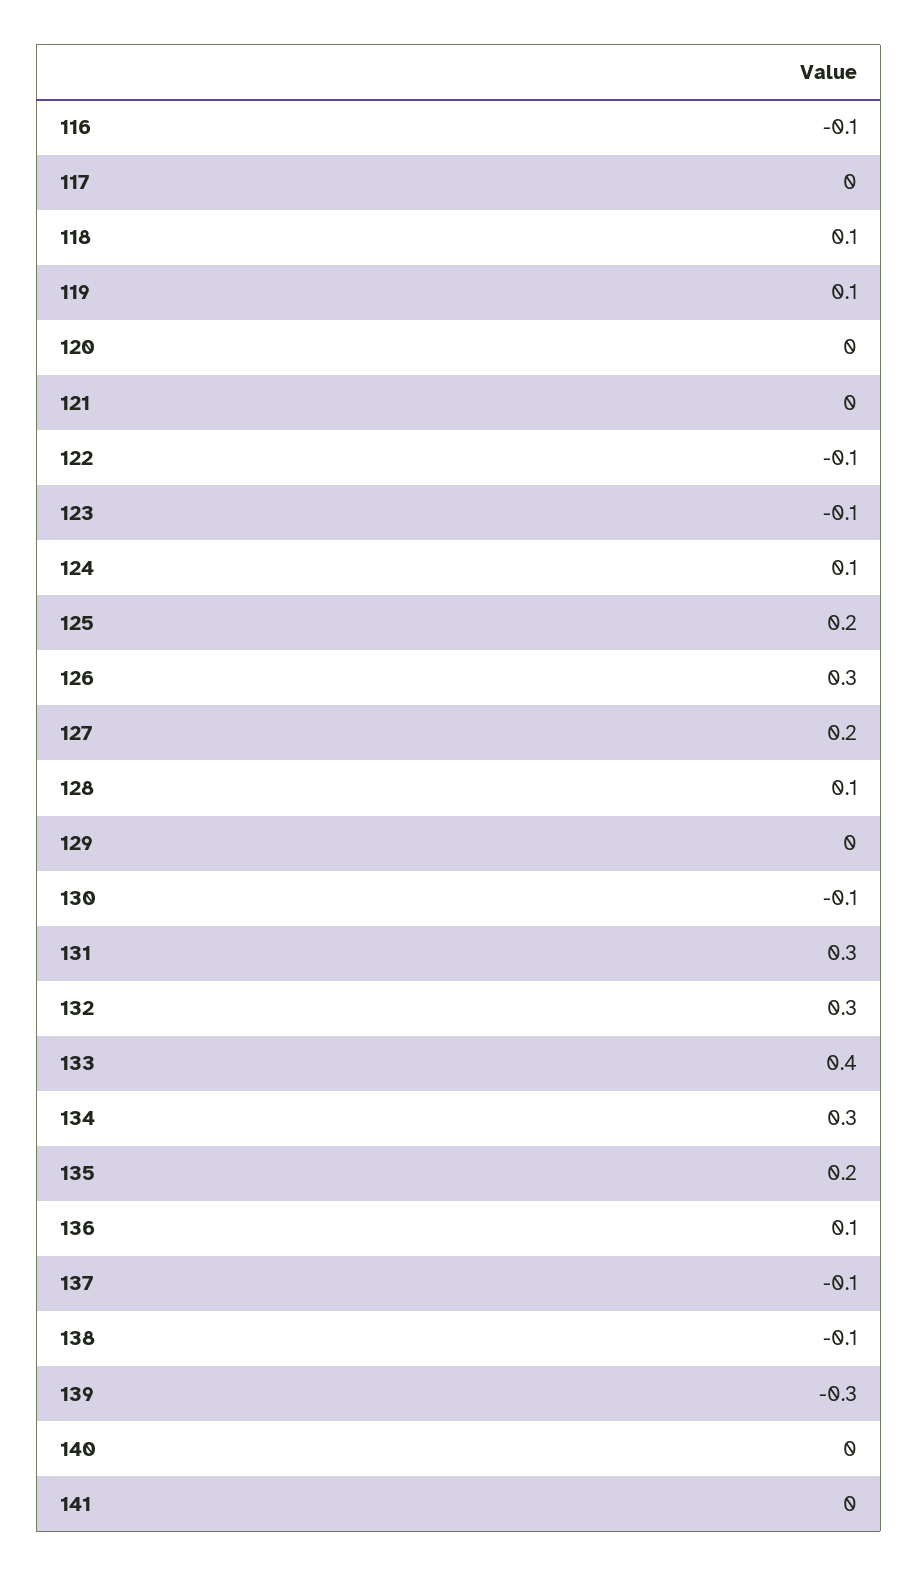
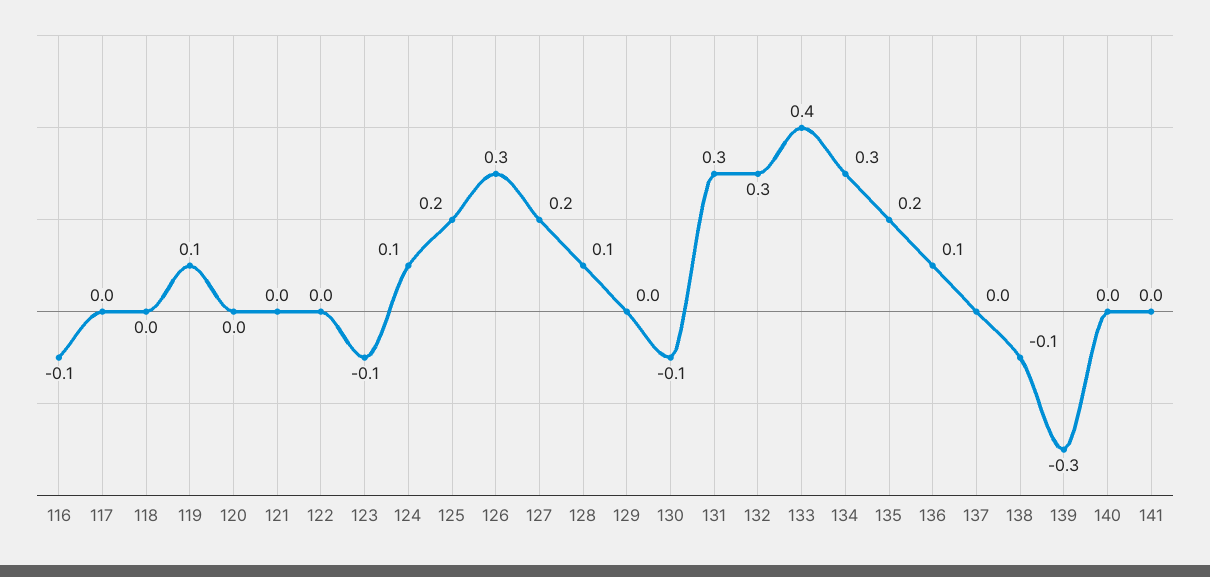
118: 0.1 -> 0
122: -0.1 -> 0
137: -0.1 -> 0

